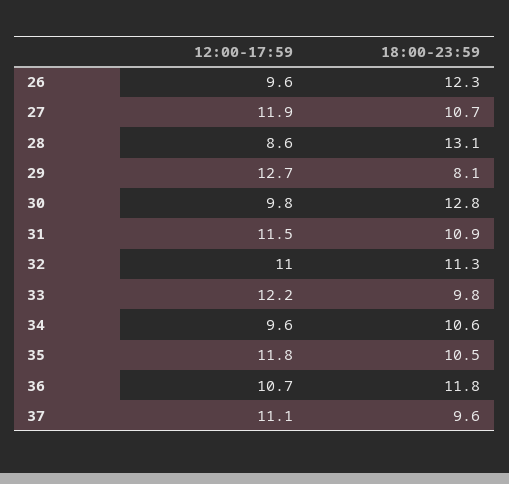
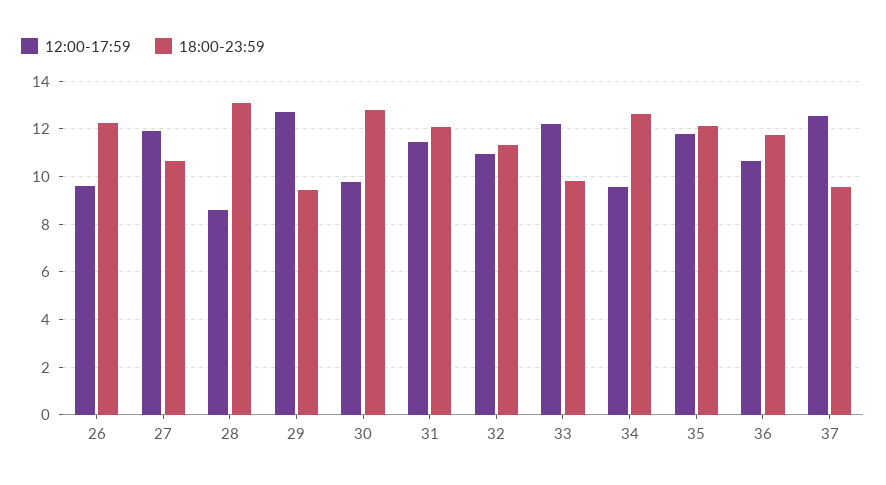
18:00-23:59, 29: 8.1 -> 9.5
18:00-23:59, 31: 10.9 -> 12
18:00-23:59, 34: 10.6 -> 12.5
18:00-23:59, 35: 10.5 -> 12
12:00-17:59, 37: 11.1 -> 12.5

